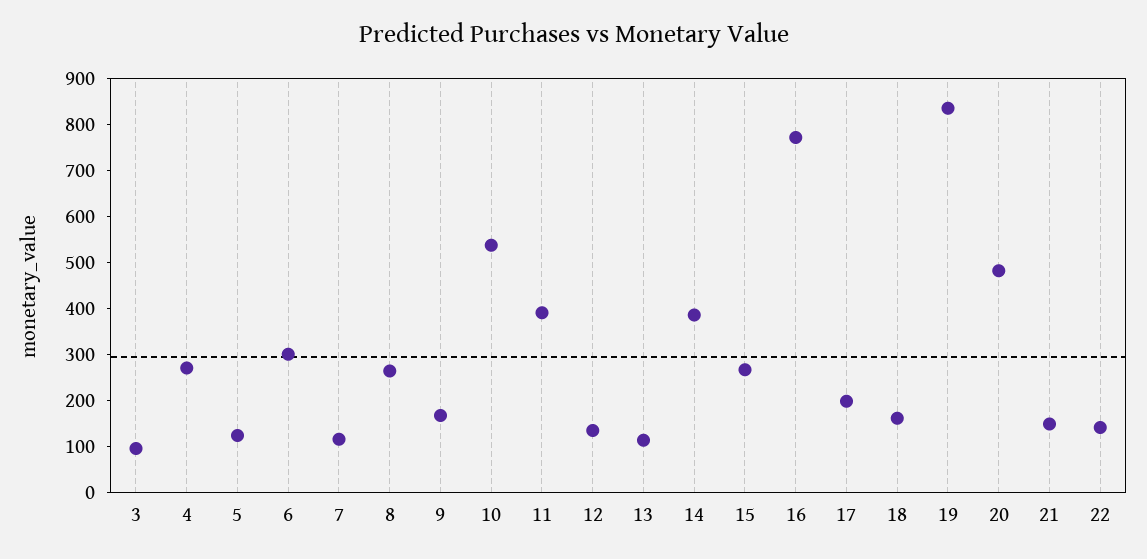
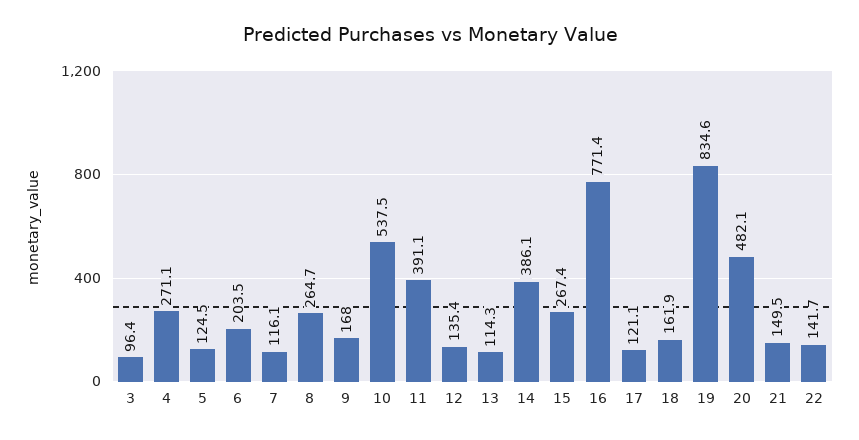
6: 300 -> 203.5
17: 200 -> 121.1

